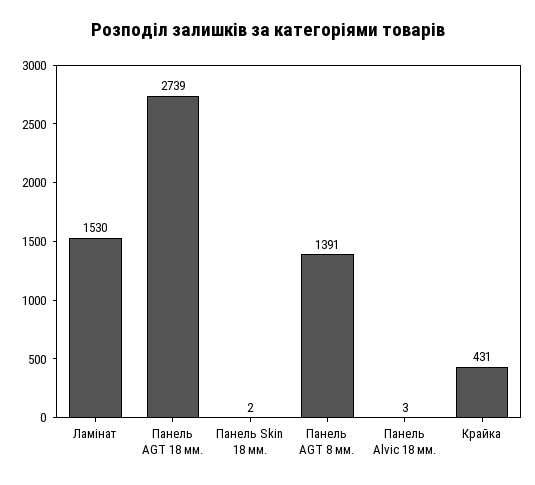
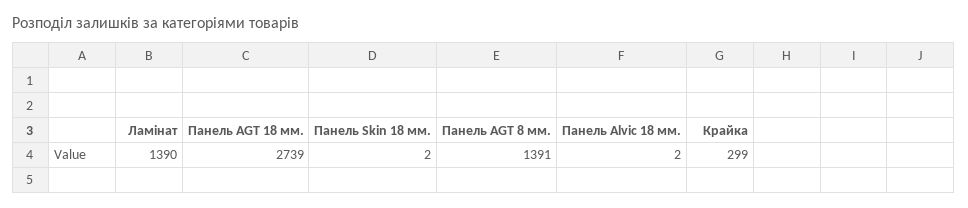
Ламінат: 1530 -> 1390
Панель Alvic 18 мм.: 3 -> 2
Крайка: 431 -> 299

